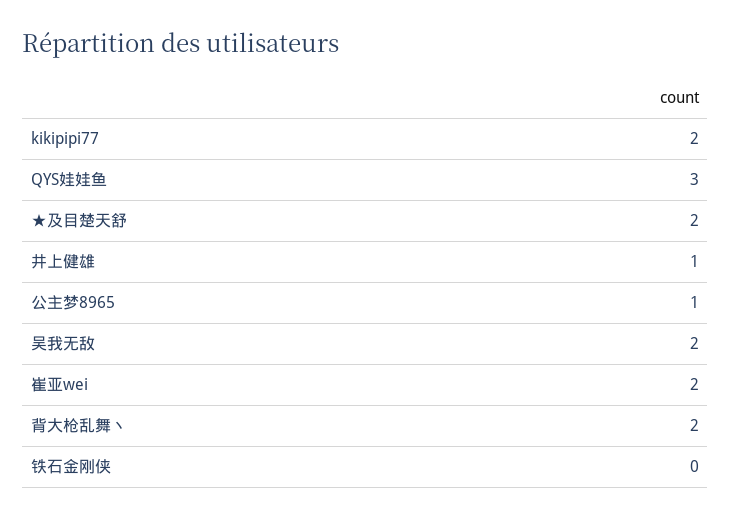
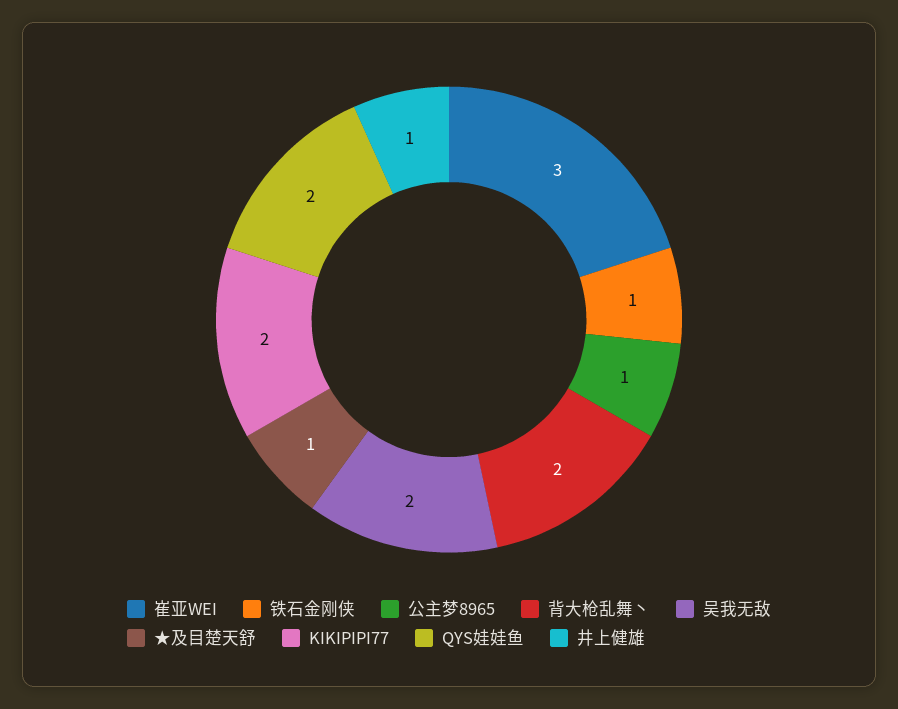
QYS娃娃鱼: 3 -> 2
★及目楚天舒: 2 -> 1
崔亚wei: 2 -> 3
铁石金刚侠: 0 -> 1

